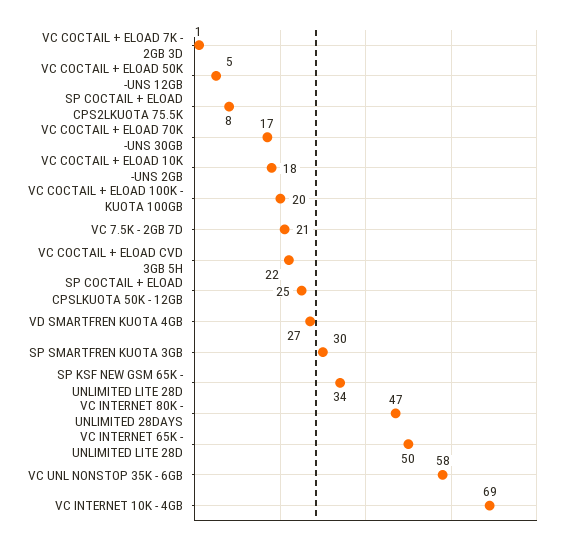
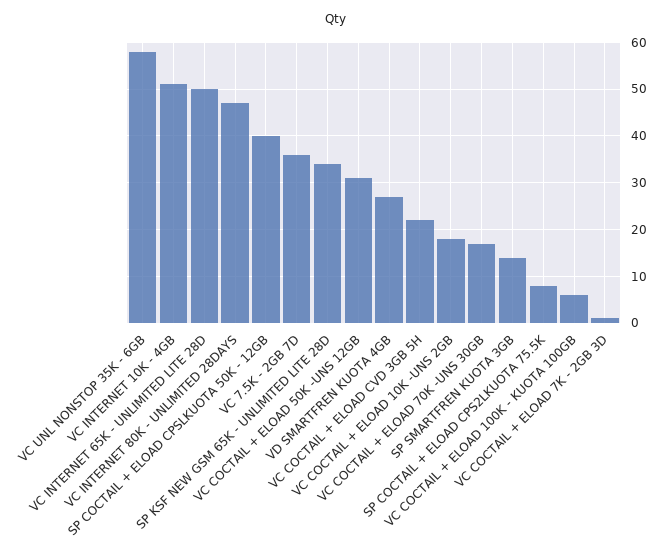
VC COCTAIL + ELOAD 50K -UNS 12GB: 5 -> 30
VC COCTAIL + ELOAD 100K - KUOTA 100GB: 20 -> 5
VC 7.5K - 2GB 7D: 21 -> 35
SP COCTAIL + ELOAD CPSLKUOTA 50K - 12GB: 25 -> 40
SP SMARTFREN KUOTA 3GB: 30 -> 15
VC INTERNET 10K - 4GB: 69 -> 50

